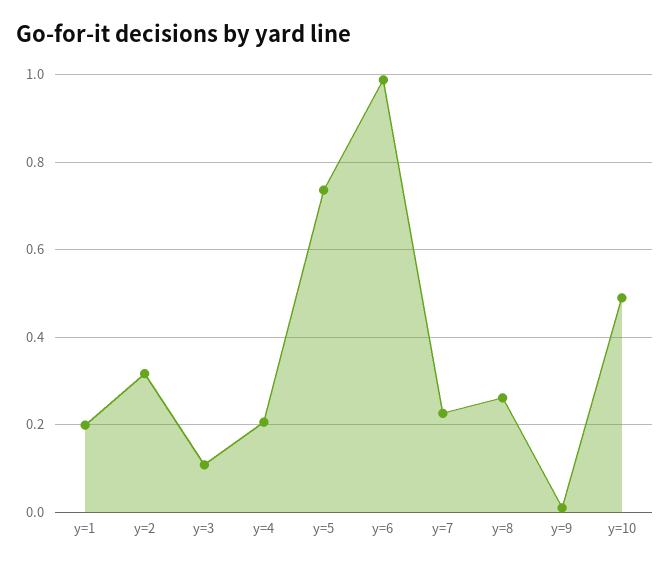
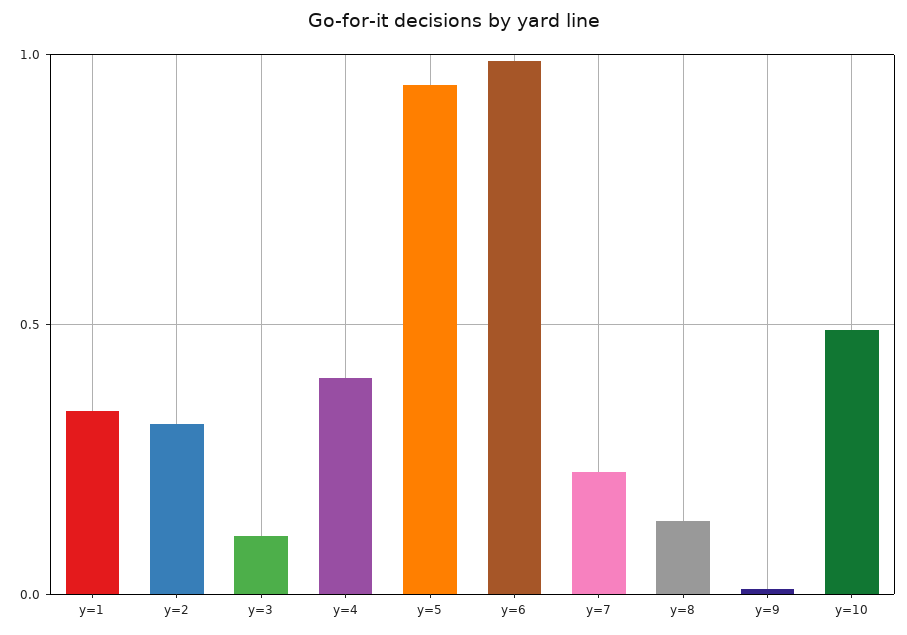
y=1: 0.2 -> 0.35
y=4: 0.2 -> 0.4
y=5: 0.74 -> 0.95
y=8: 0.26 -> 0.15

